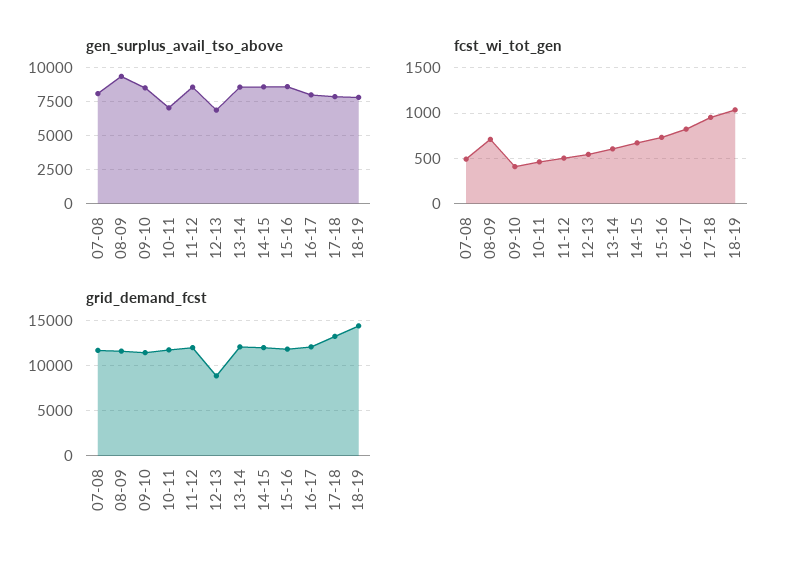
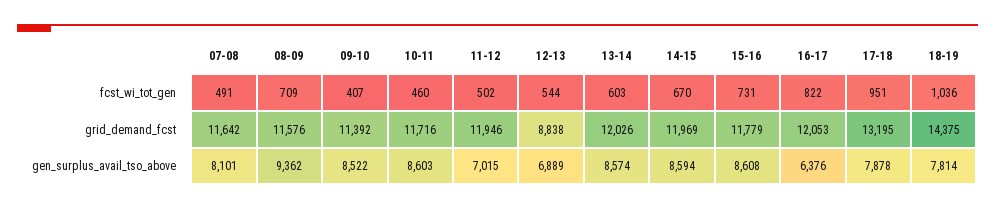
gen_surplus_avail_tso_above, 10-11: 7000 -> 8603
gen_surplus_avail_tso_above, 11-12: 8500 -> 7015
gen_surplus_avail_tso_above, 16-17: 8000 -> 6376

